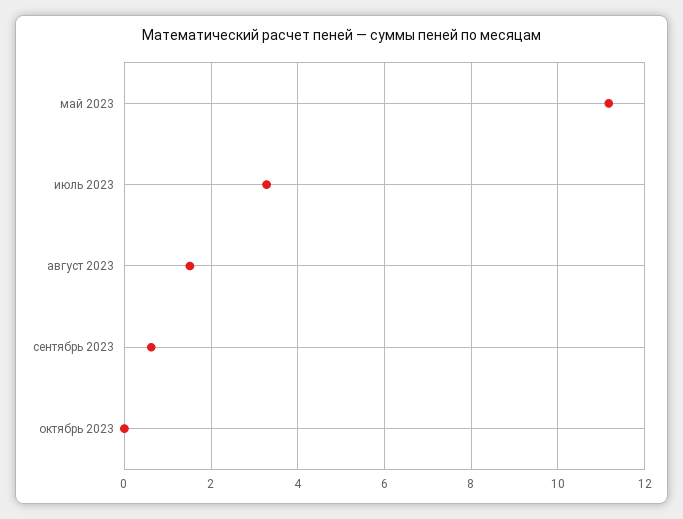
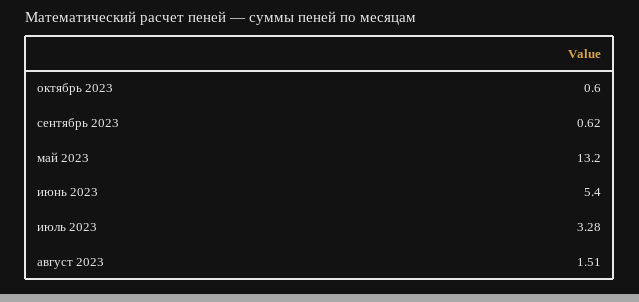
май 2023: 11.2 -> 13.2
октябрь 2023: 0 -> 0.6
июнь 2023: none -> 5.4

